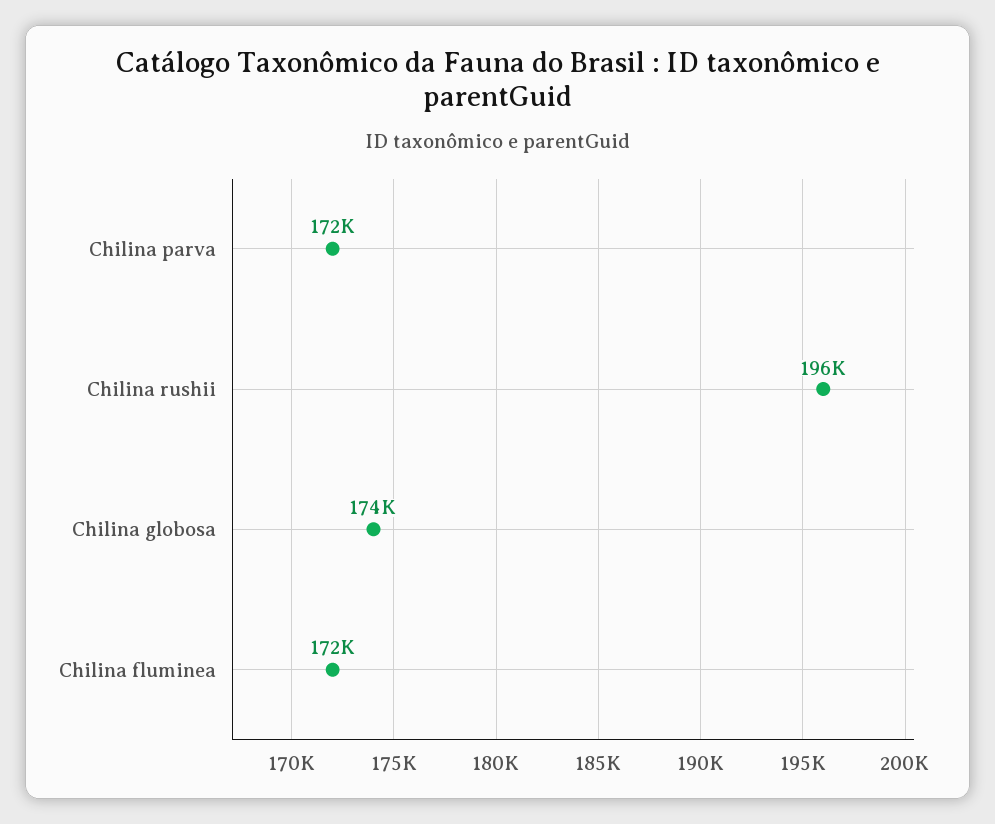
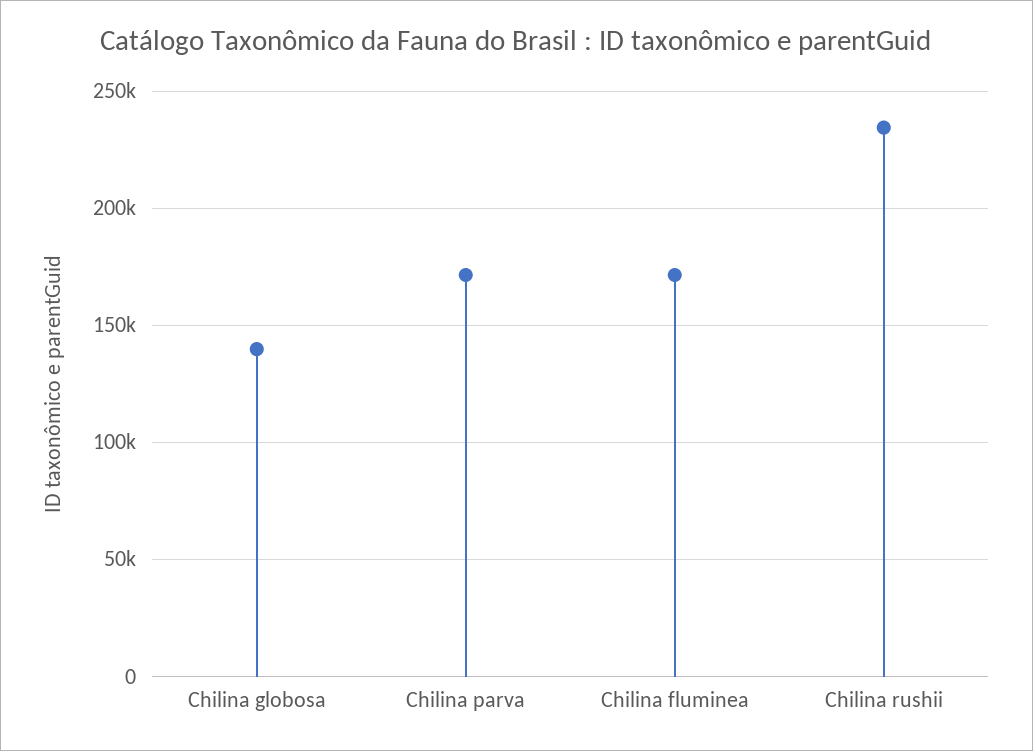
Chilina rushii: 196000 -> 235000
Chilina globosa: 174000 -> 140000

